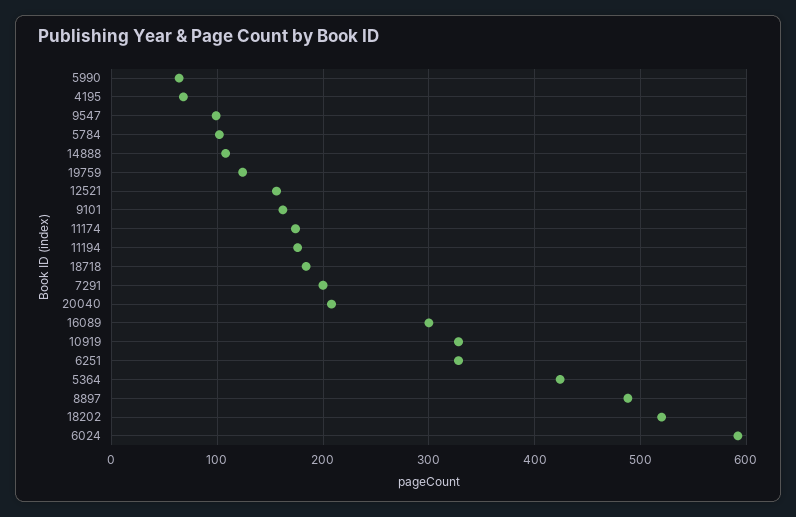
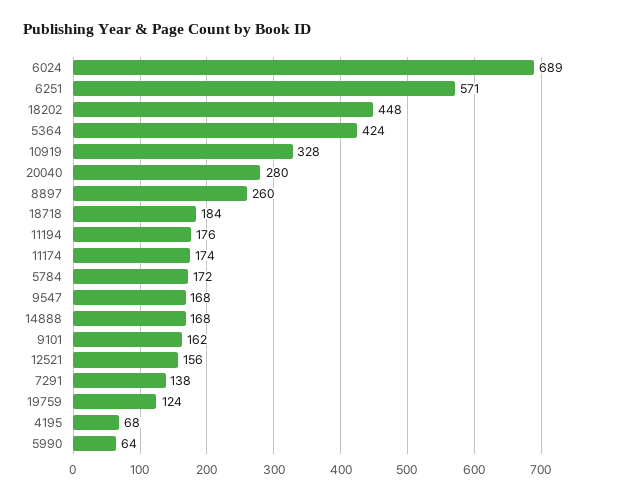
9547: 100 -> 168
5784: 100 -> 172
14888: 110 -> 168
7291: 200 -> 138
20040: 210 -> 280
16089: 300 -> none
6251: 330 -> 571
8897: 490 -> 260
18202: 520 -> 448
6024: 590 -> 689

